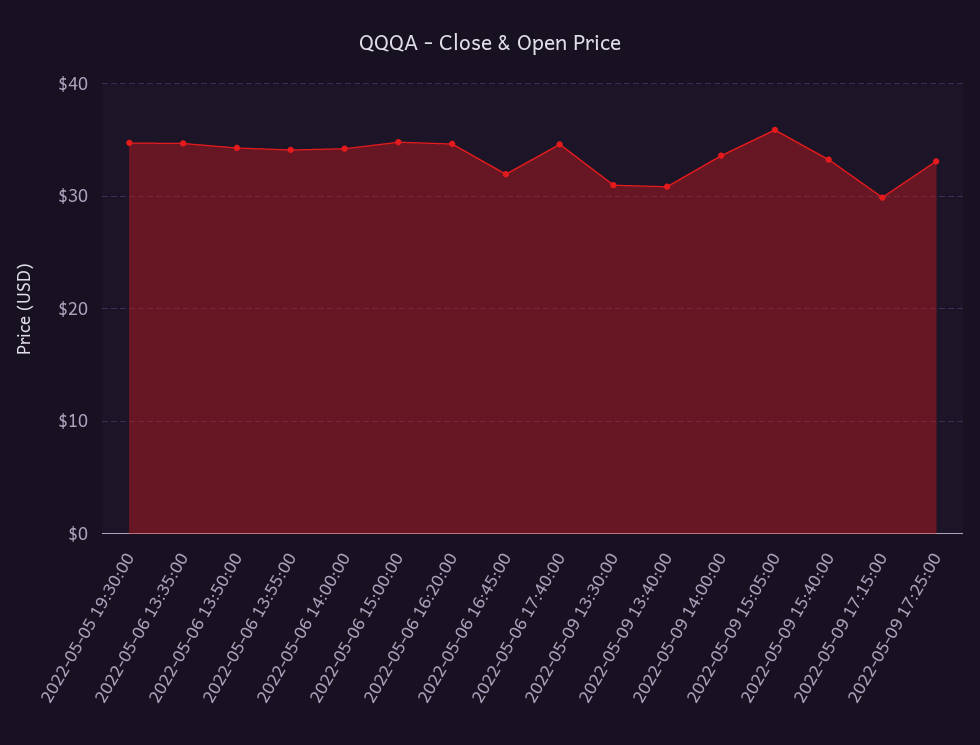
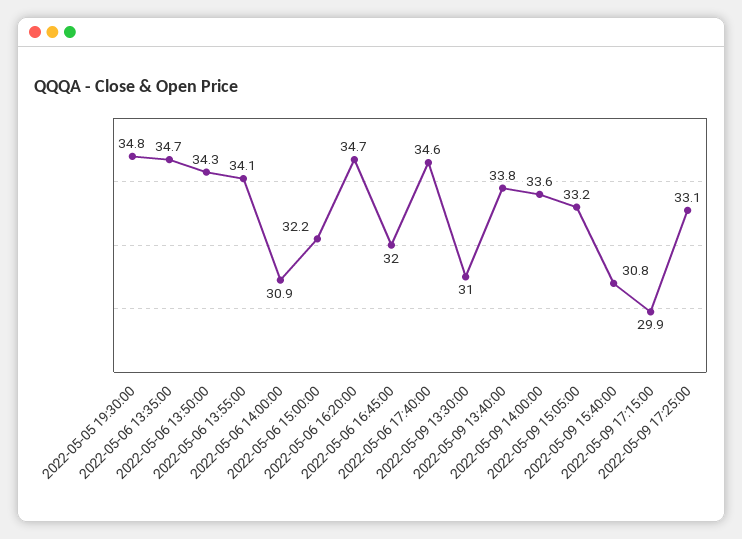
2022-05-06 14:00:00: 34 -> 30.9
2022-05-06 15:00:00: 35 -> 32.2
2022-05-09 13:40:00: 31 -> 33.8
2022-05-09 15:05:00: 36 -> 33.2
2022-05-09 15:40:00: 33 -> 30.8

